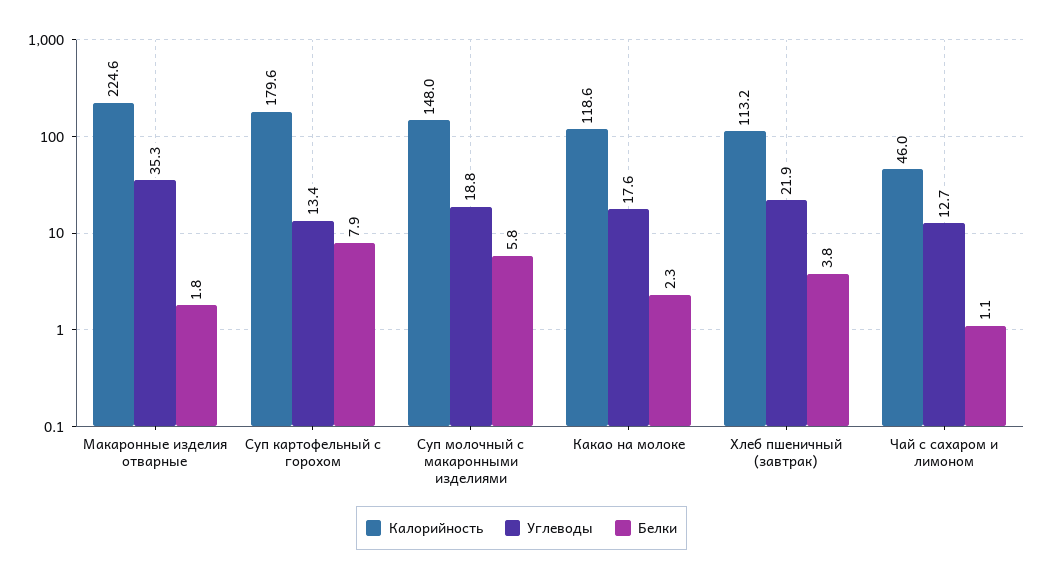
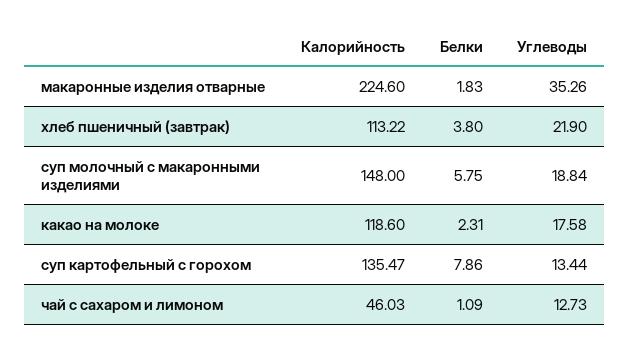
Калорийность, Суп картофельный с горохом: 179.6 -> 135.47

